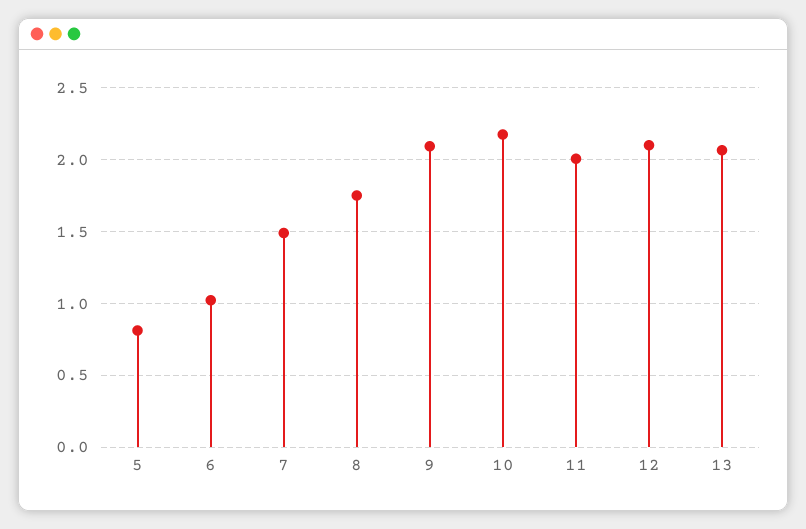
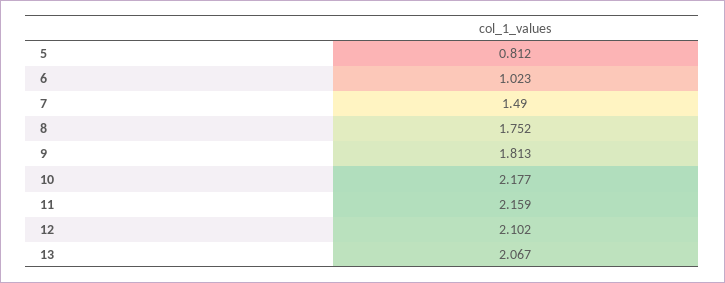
9: 2.1 -> 1.813
11: 2 -> 2.159

